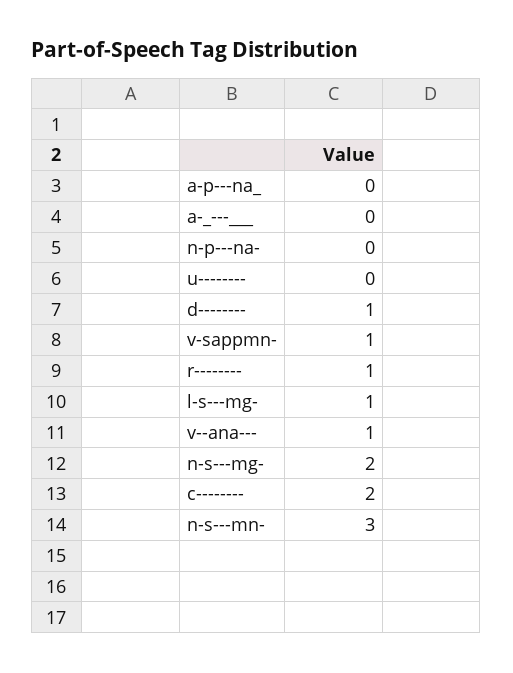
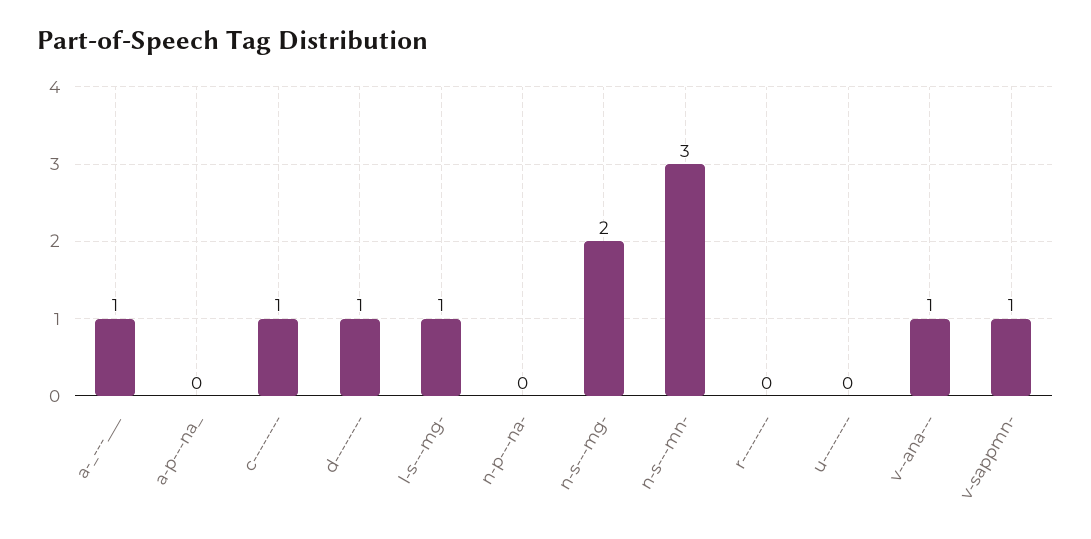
a-_---___: 0 -> 1
r--------: 1 -> 0
c--------: 2 -> 1

